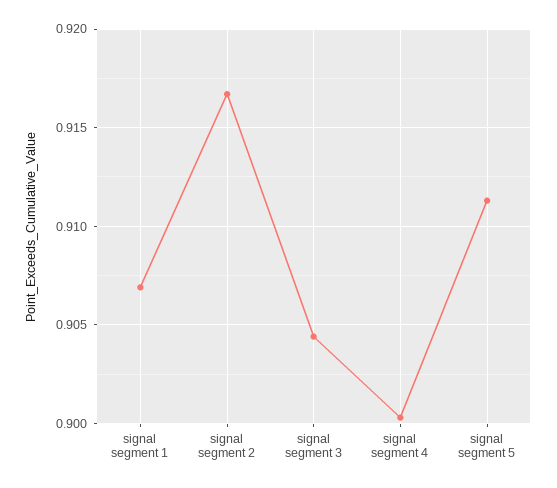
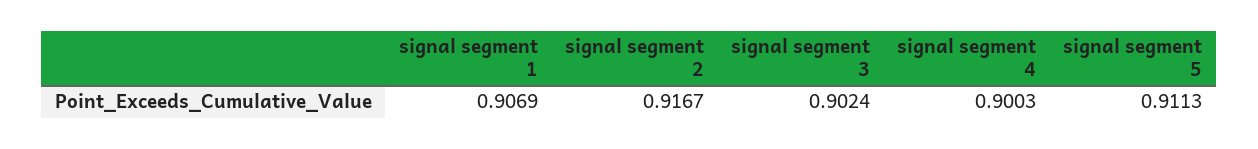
signal segment 3: 0.9045 -> 0.9024

